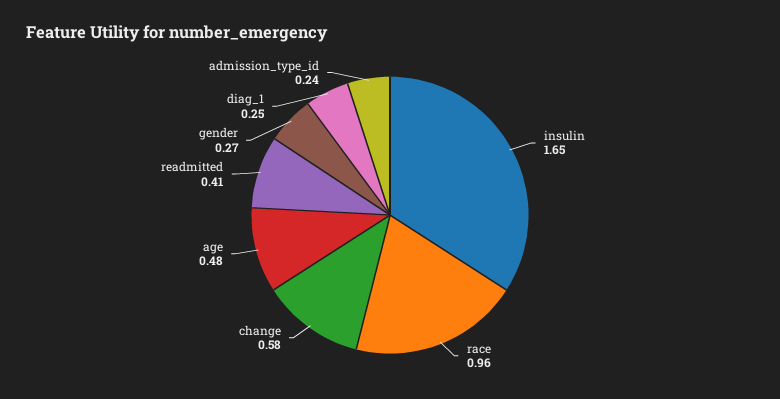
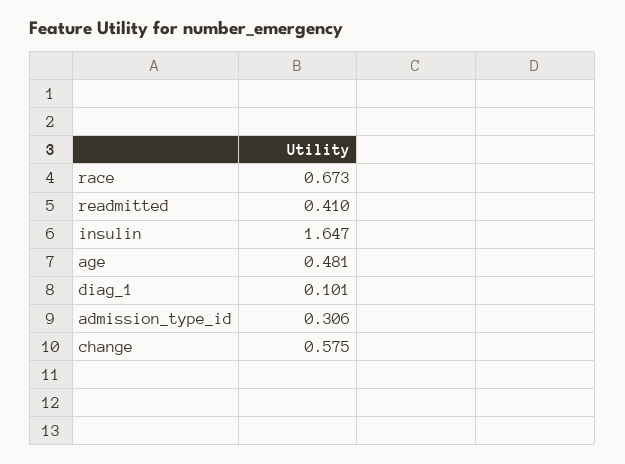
race: 0.96 -> 0.673
gender: 0.27 -> none
diag_1: 0.25 -> 0.101
admission_type_id: 0.24 -> 0.306

